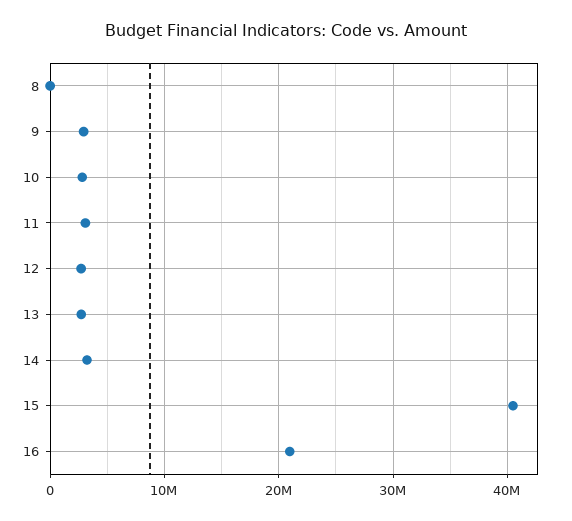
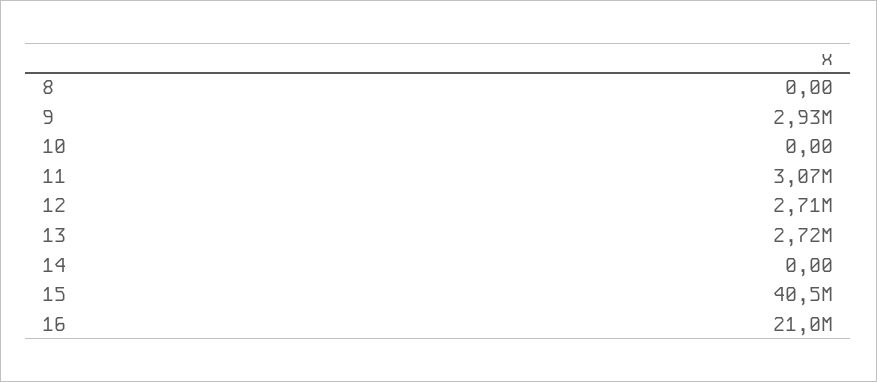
10: 3000000 -> 0
14: 3000000 -> 0

